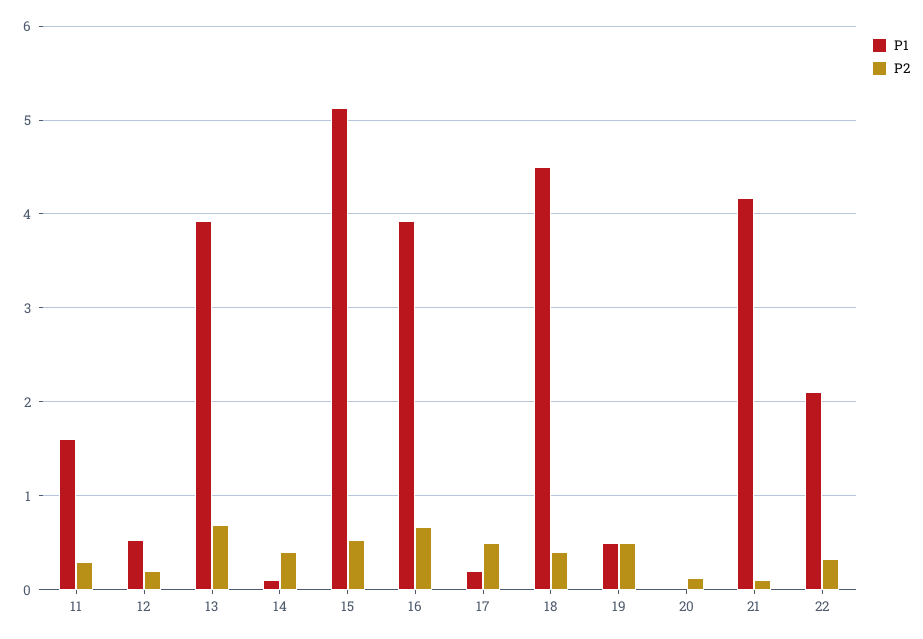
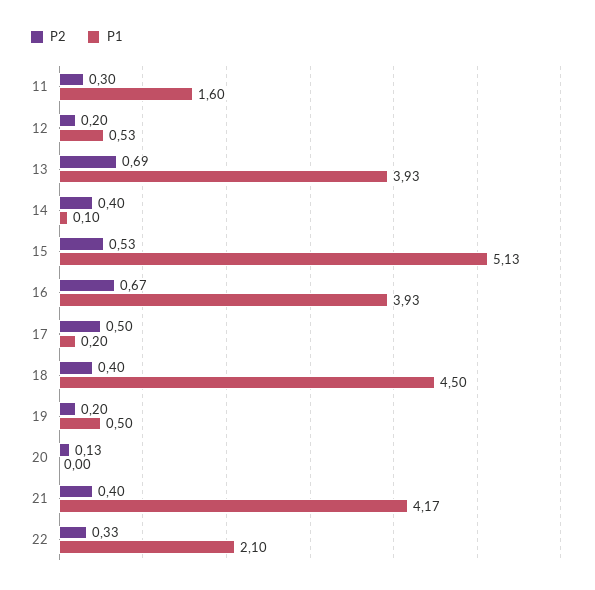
P2, 19: 0.5 -> 0.2
P2, 21: 0.1 -> 0.4

